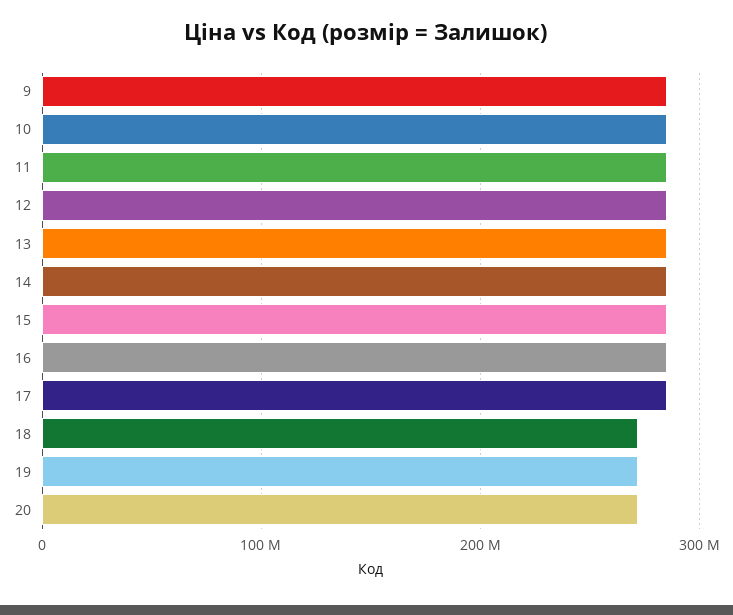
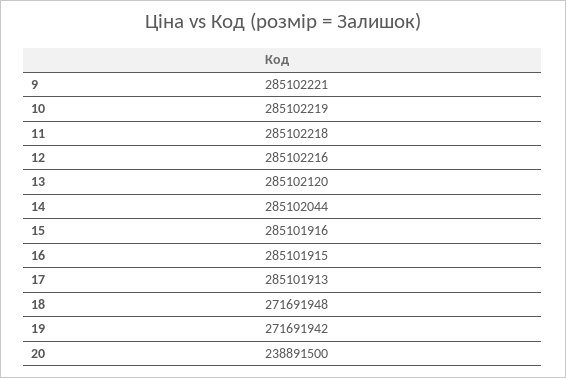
20: 270000000 -> 238891500

